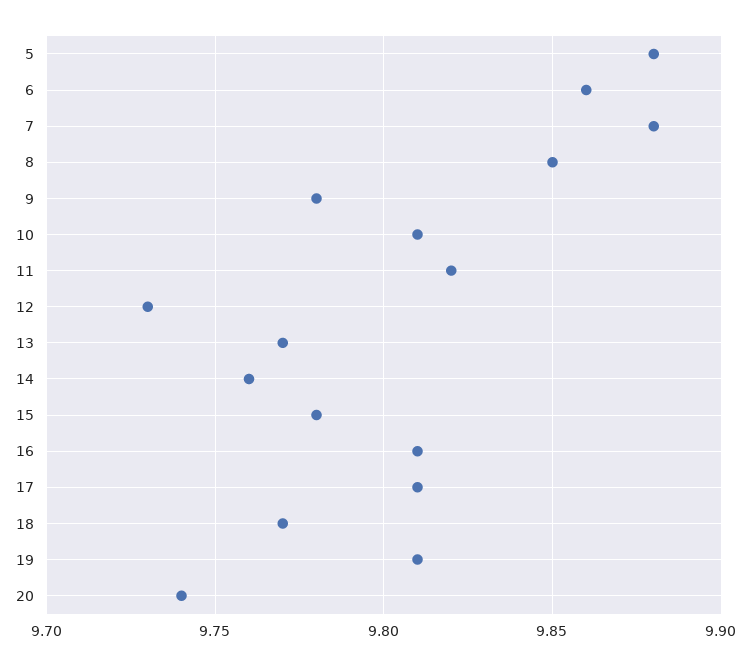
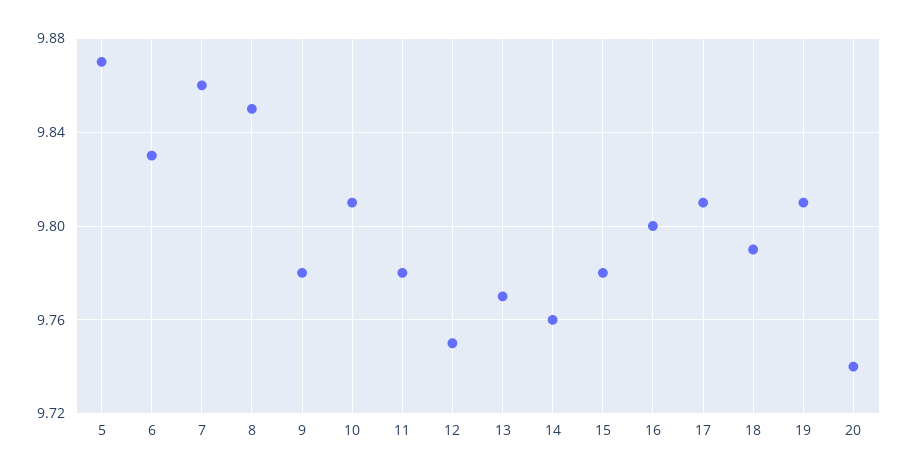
5: 9.88 -> 9.87
6: 9.86 -> 9.83
7: 9.88 -> 9.86
11: 9.82 -> 9.78
12: 9.73 -> 9.75
16: 9.81 -> 9.8
18: 9.77 -> 9.79

